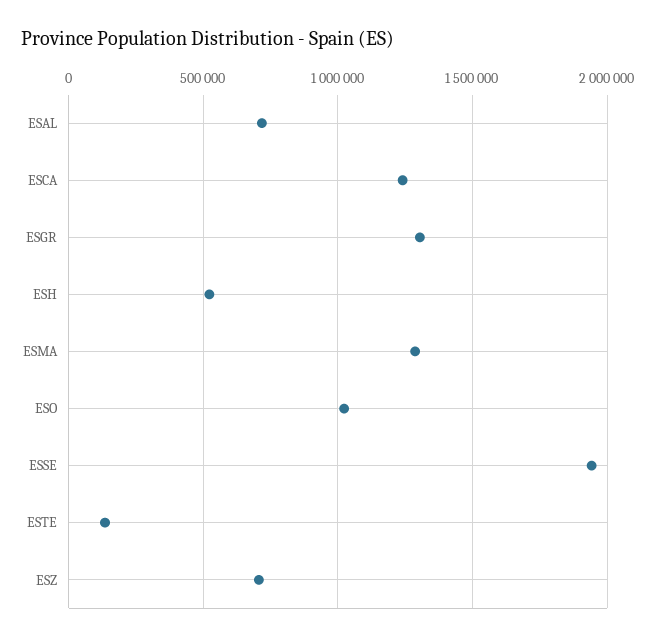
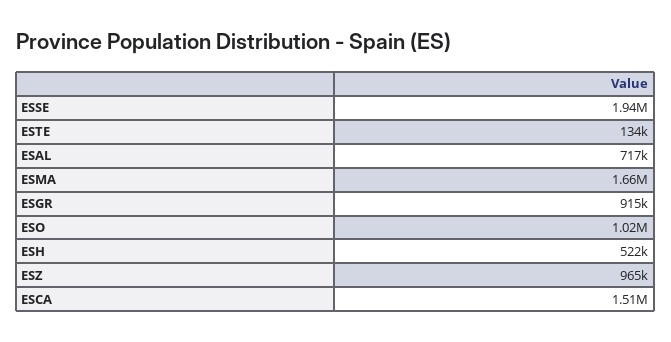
ESCA: 1250000 -> 1510000
ESGR: 1300000 -> 915000
ESMA: 1300000 -> 1660000
ESZ: 700000 -> 965000

